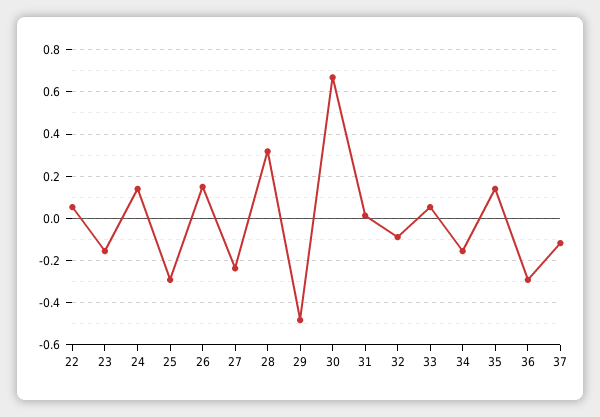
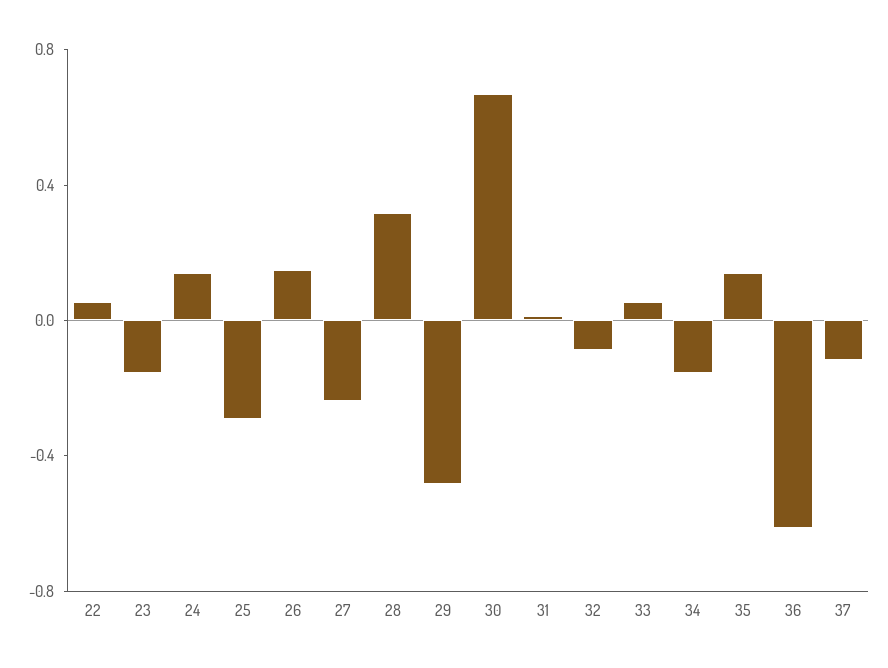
36: -0.3 -> -0.6

